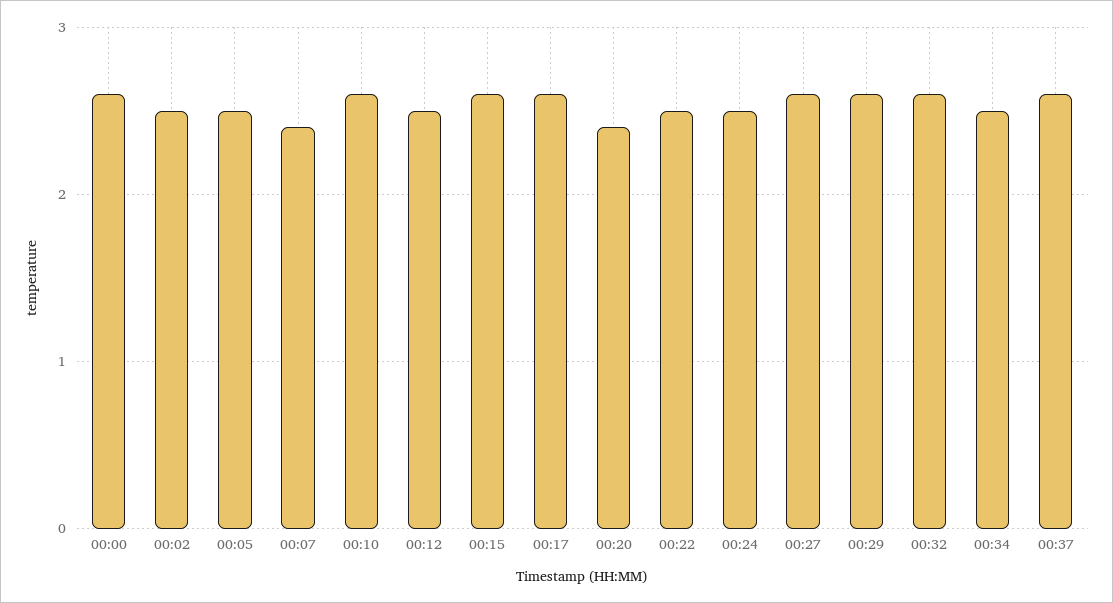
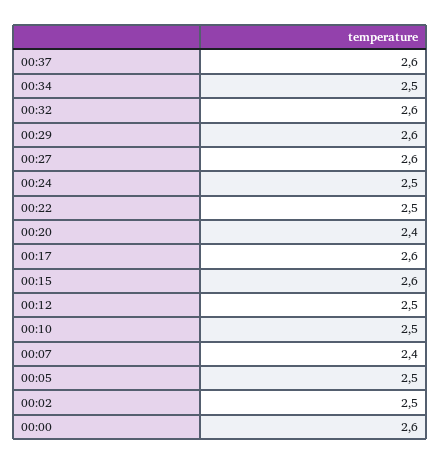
00:10: 2.6 -> 2.5

